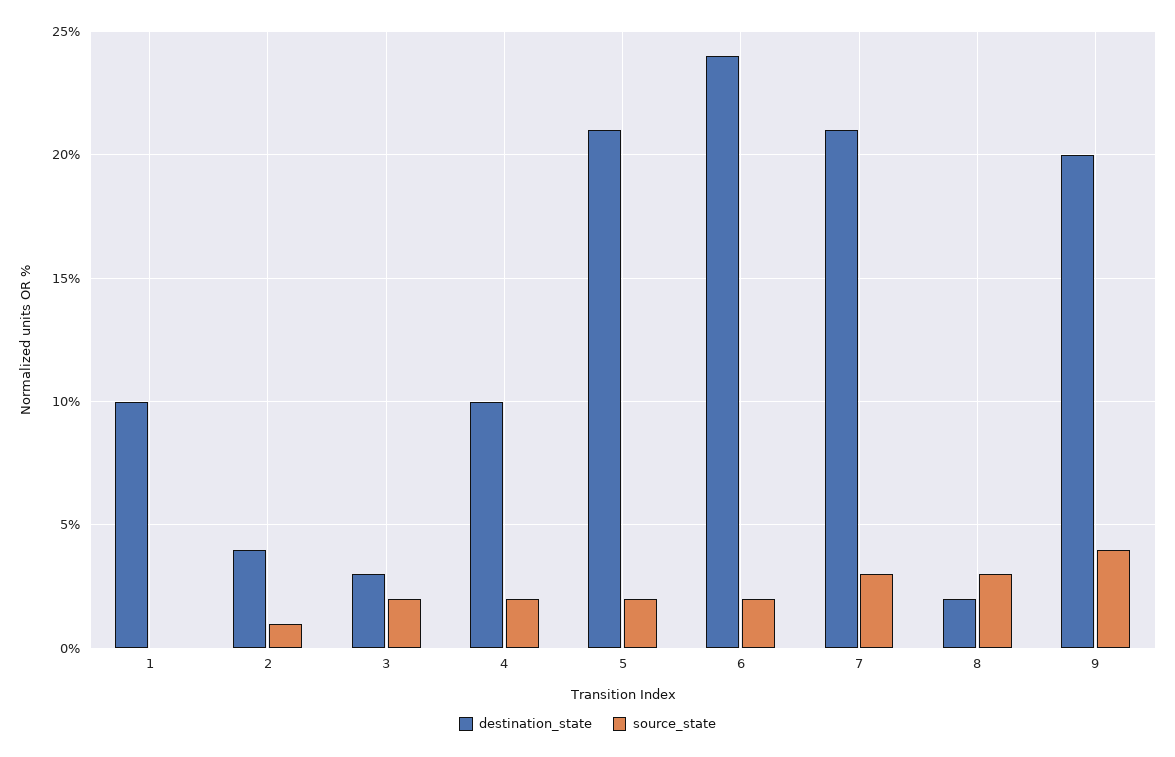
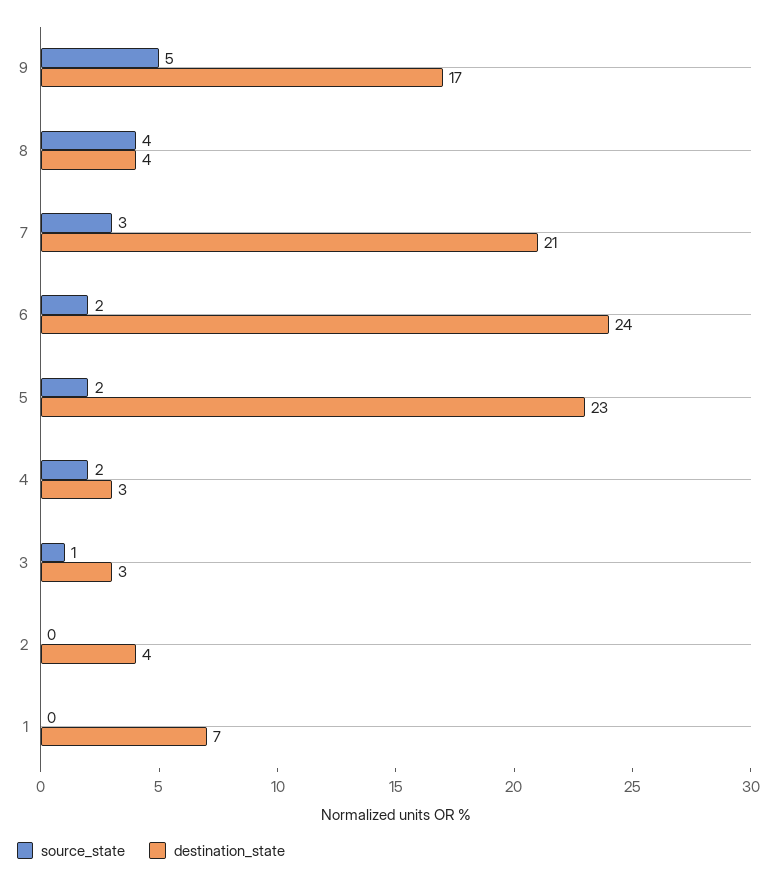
destination_state, 1: 10 -> 7
source_state, 2: 1 -> 0
source_state, 3: 2 -> 1
destination_state, 4: 10 -> 3
destination_state, 5: 21 -> 23
destination_state, 8: 2 -> 4
source_state, 8: 3 -> 4
destination_state, 9: 20 -> 17
source_state, 9: 4 -> 5

